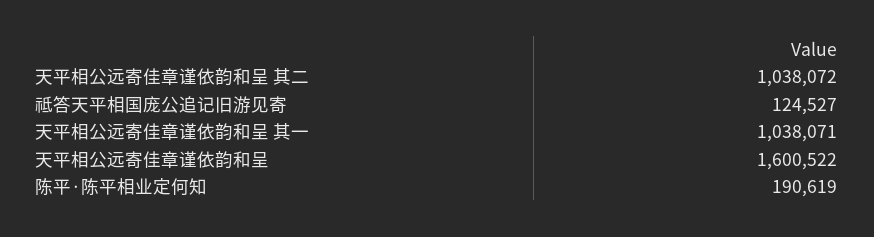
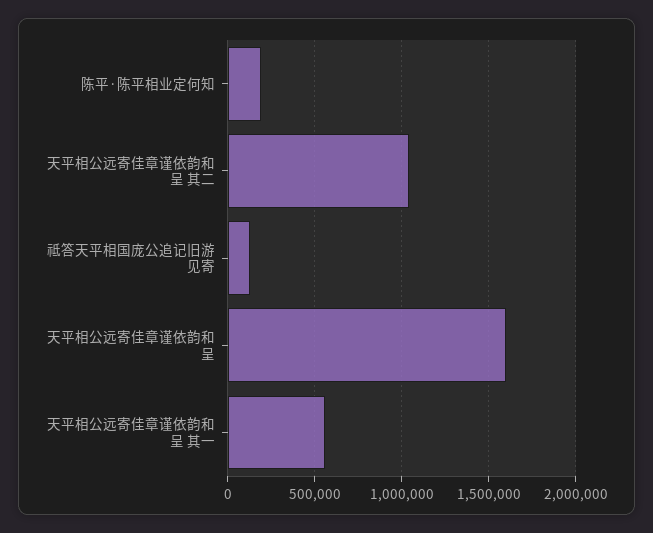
天平相公远寄佳章谨依韵和呈 其一: 1038071 -> 550000

